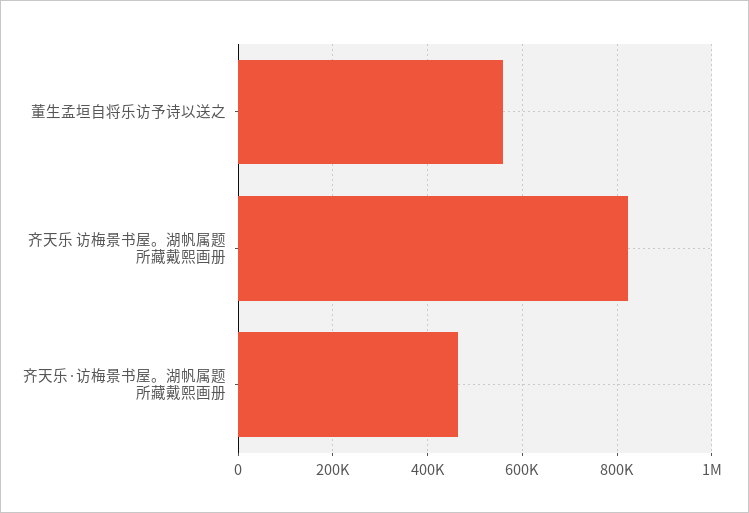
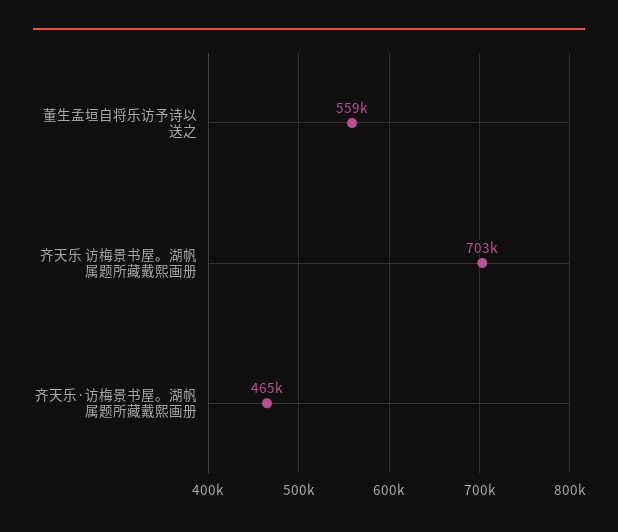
齐天乐 访梅景书屋。湖帆属题所藏戴熙画册: 820000 -> 703000

